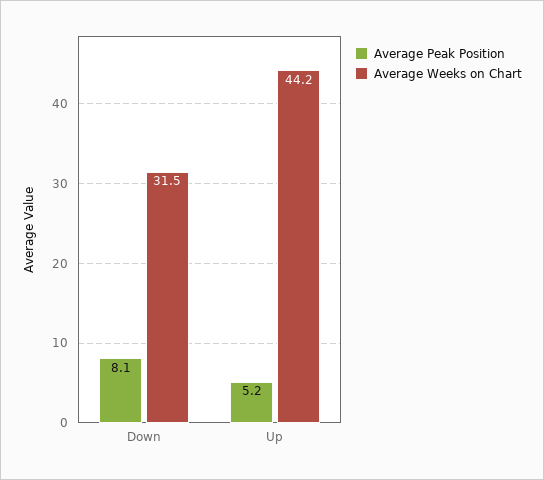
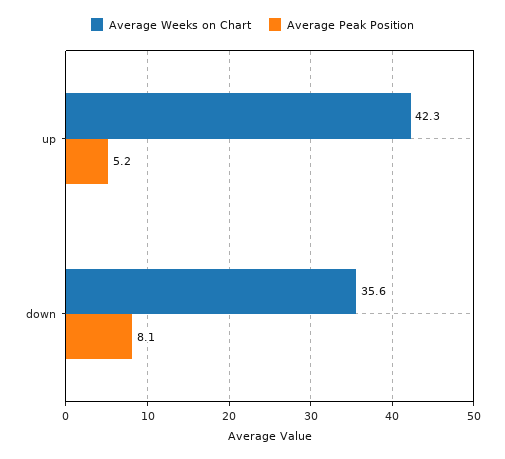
Average Weeks on Chart, Down: 31.5 -> 35.6
Average Weeks on Chart, Up: 44.2 -> 42.3

